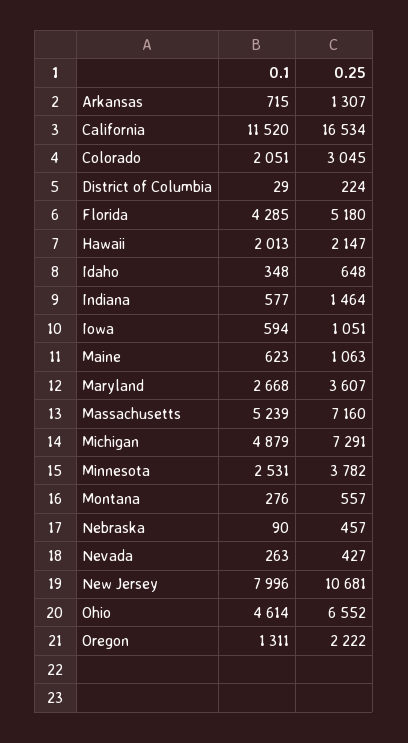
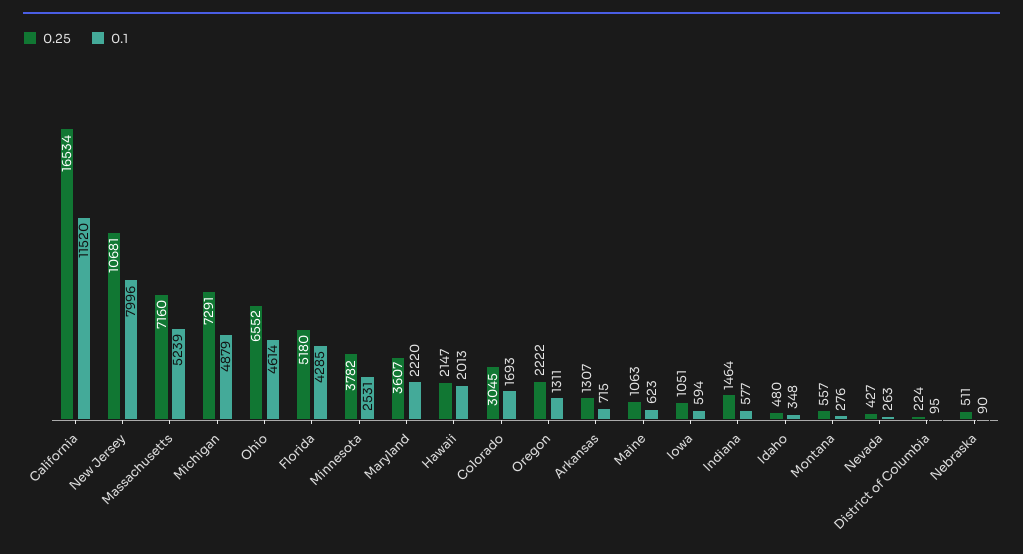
0.1, Colorado: 2051 -> 1693
0.1, District of Columbia: 29 -> 95
0.25, Idaho: 648 -> 480
0.1, Maryland: 2668 -> 2220
0.25, Nebraska: 457 -> 511

